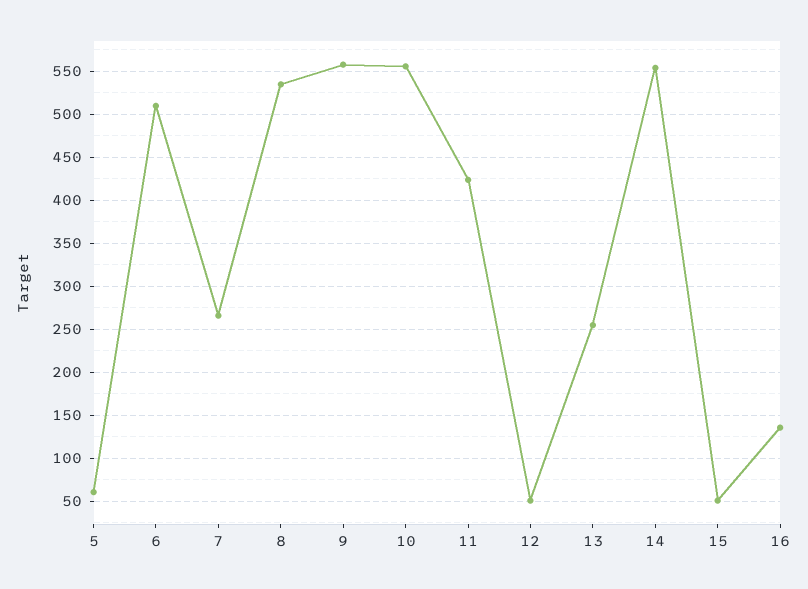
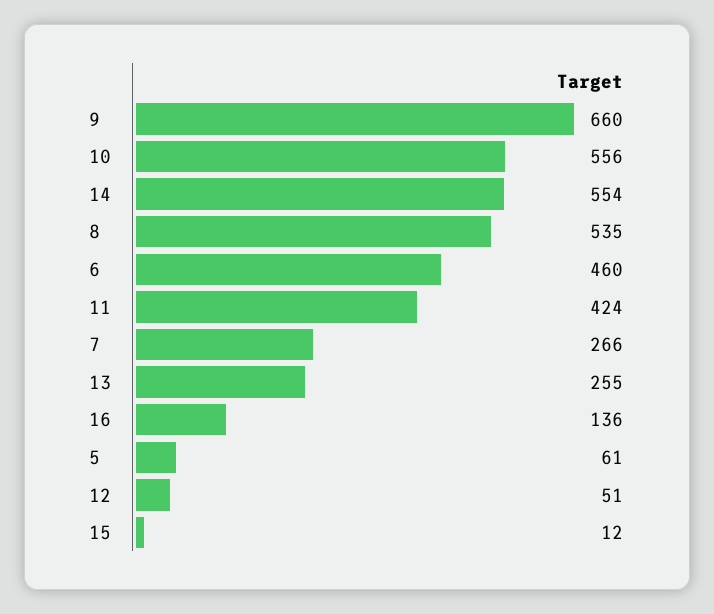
6: 510 -> 460
9: 560 -> 660
15: 50 -> 12

